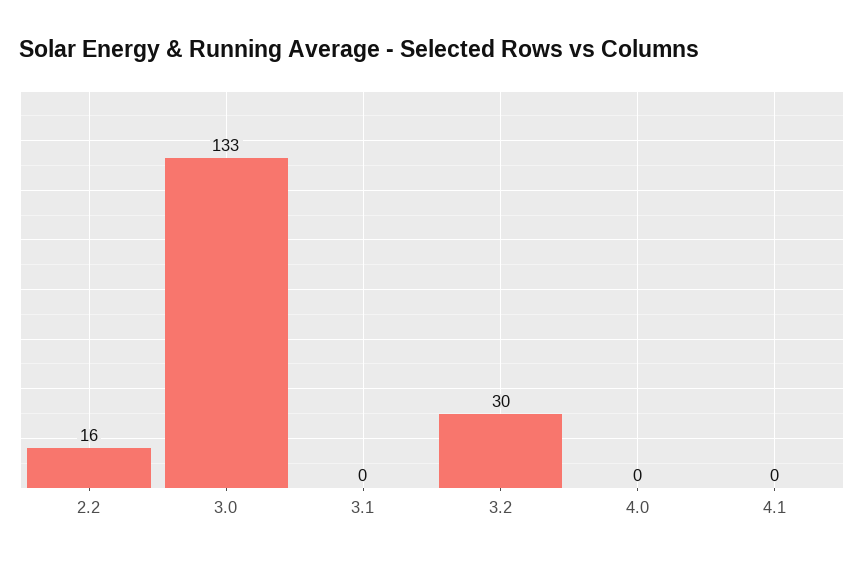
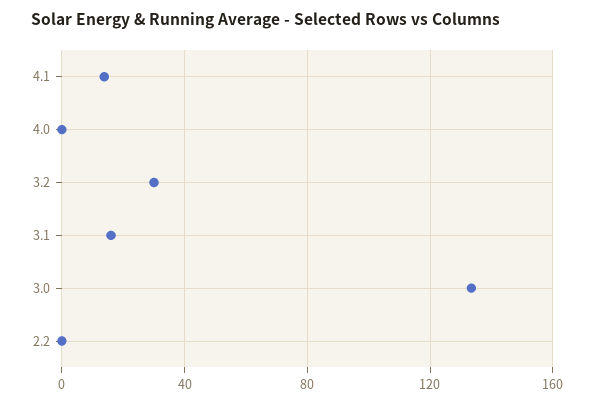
2.2: 16 -> 0
3.1: 0 -> 15
4.1: 0 -> 15

